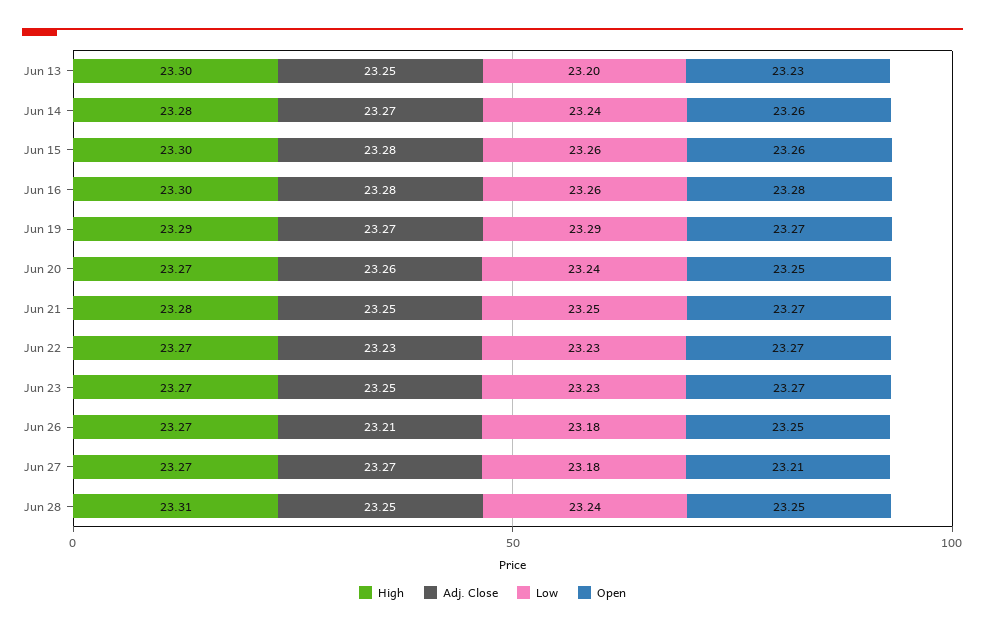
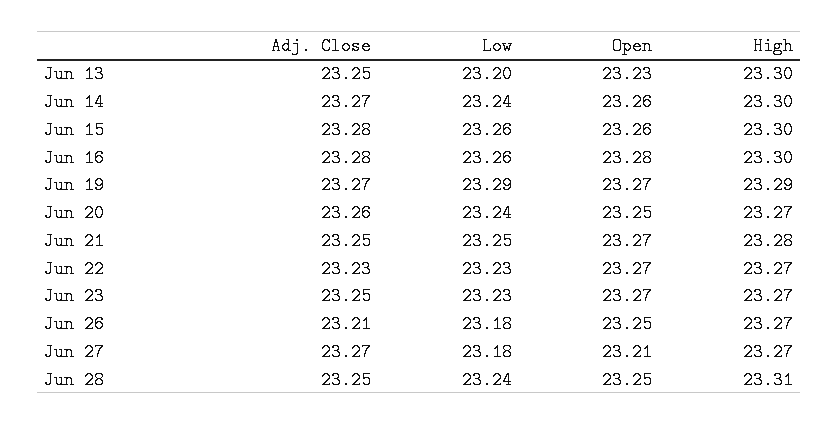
High, Jun 14: 23.28 -> 23.3

